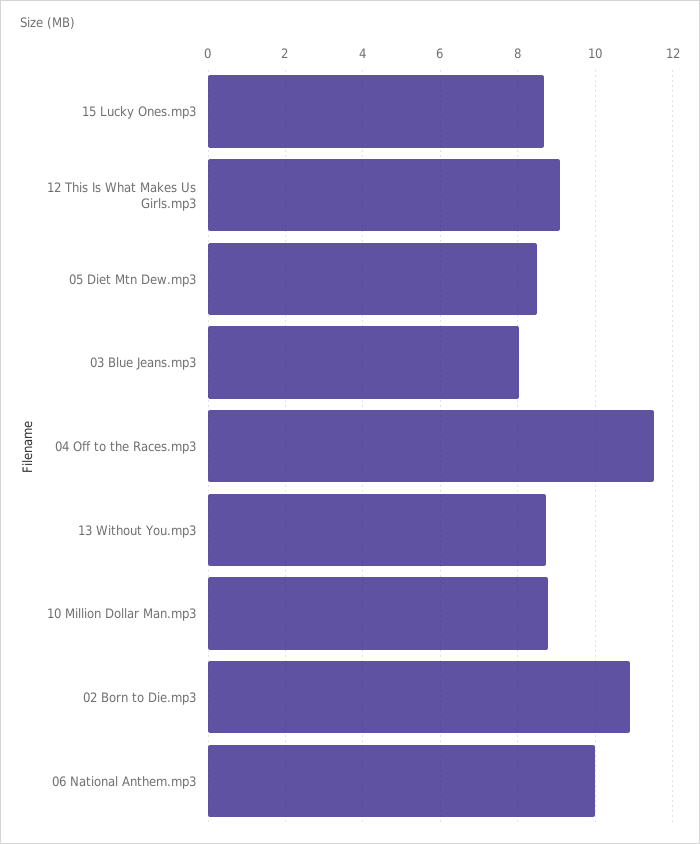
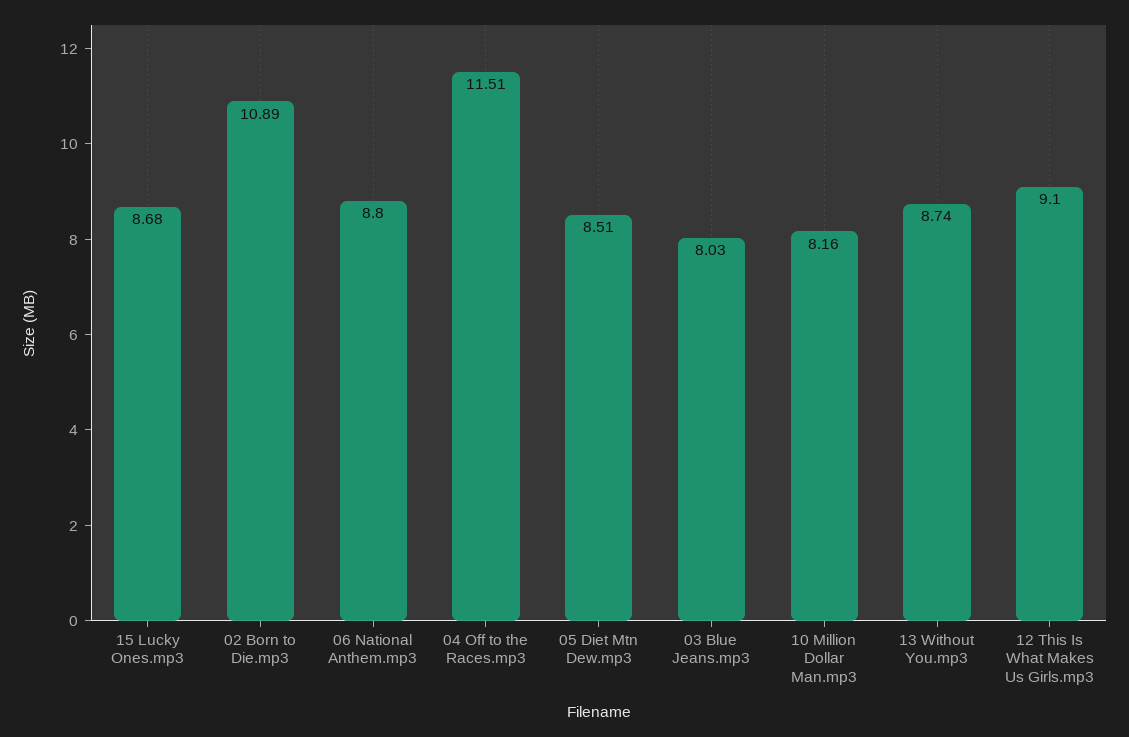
10 Million Dollar Man.mp3: 8.8 -> 8.16
06 National Anthem.mp3: 10 -> 8.8

